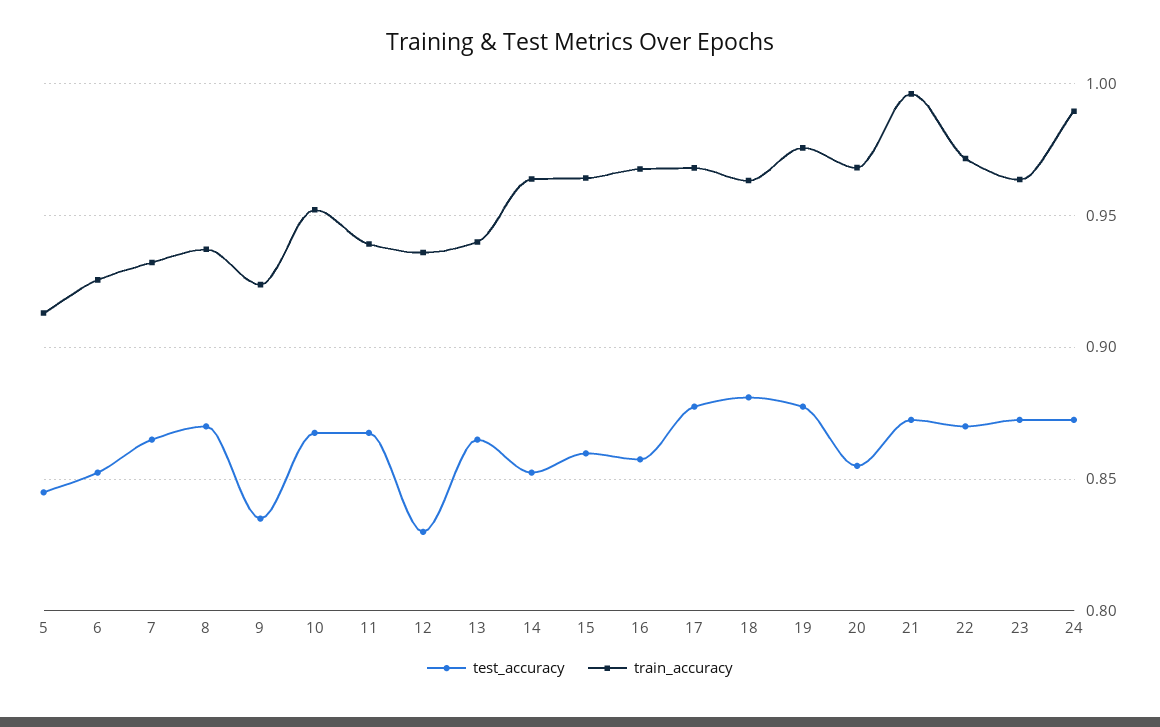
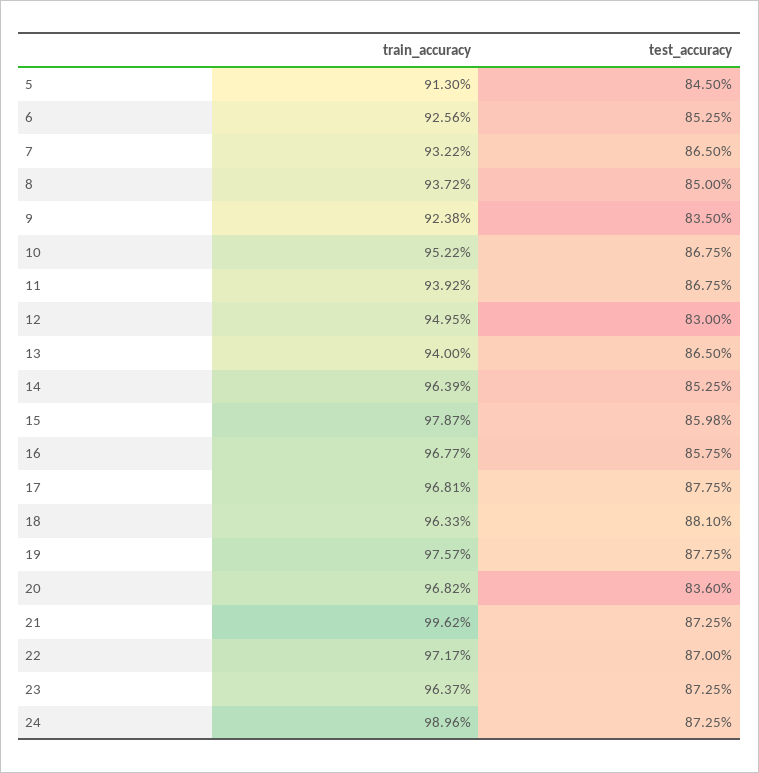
test_accuracy, 8: 0.87 -> 0.85
train_accuracy, 12: 0.935 -> 0.9495
train_accuracy, 15: 0.965 -> 0.9787
test_accuracy, 20: 0.855 -> 0.836

